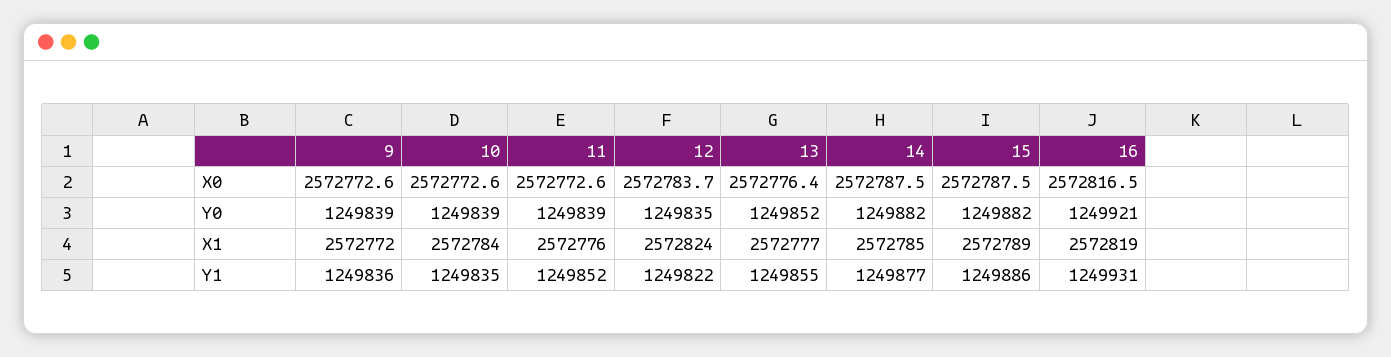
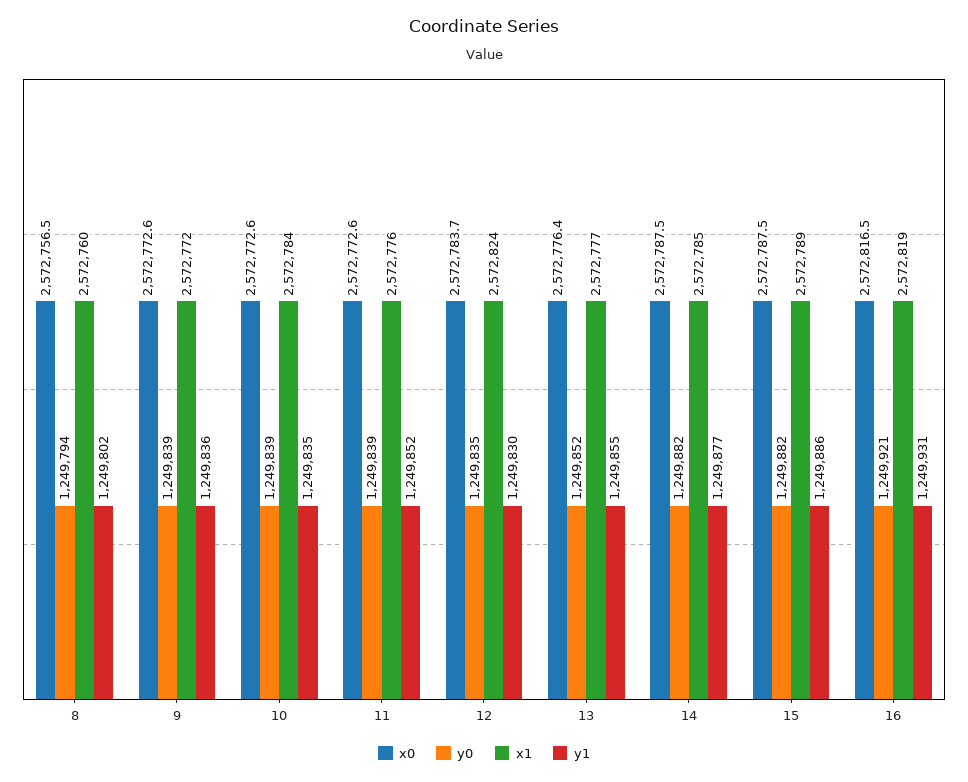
Y1, 12: 1249822 -> 1249830
X0, 8: none -> 2572756.5
Y0, 8: none -> 1249794
X1, 8: none -> 2572760
Y1, 8: none -> 1249802

